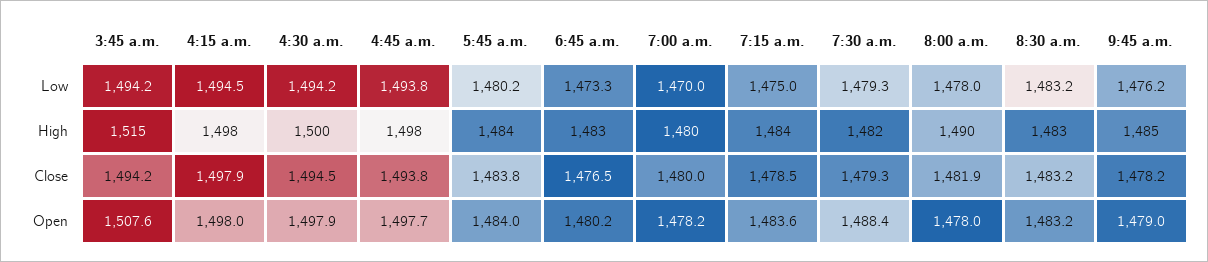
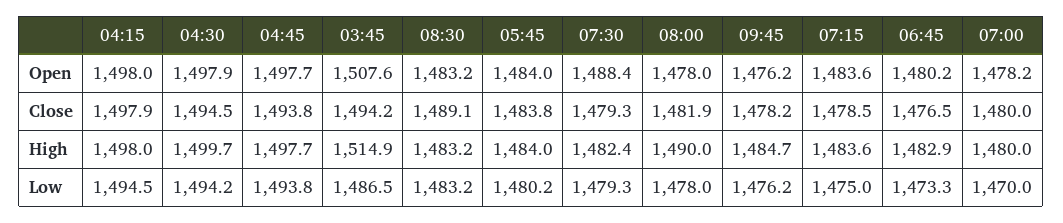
3:45 a.m., Low: 1494.2 -> 1486.5
8:30 a.m., Close: 1483.2 -> 1489.1
9:45 a.m., Open: 1479 -> 1476.2

